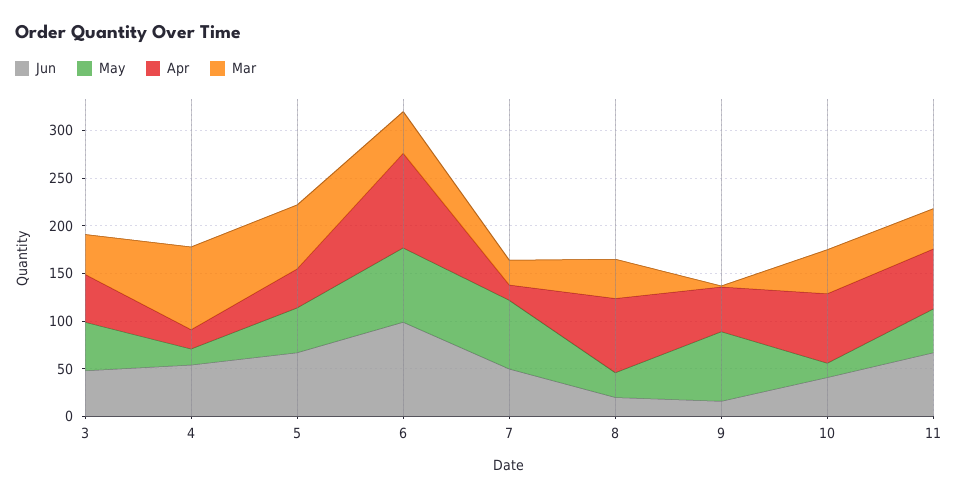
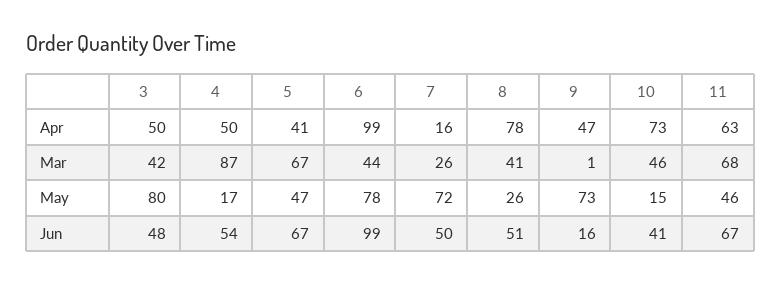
May, 3: 50 -> 80
Apr, 4: 20 -> 50
Jun, 8: 20 -> 51
Mar, 11: 40 -> 68

